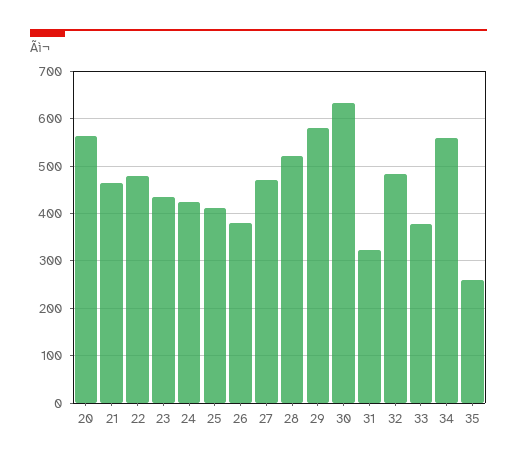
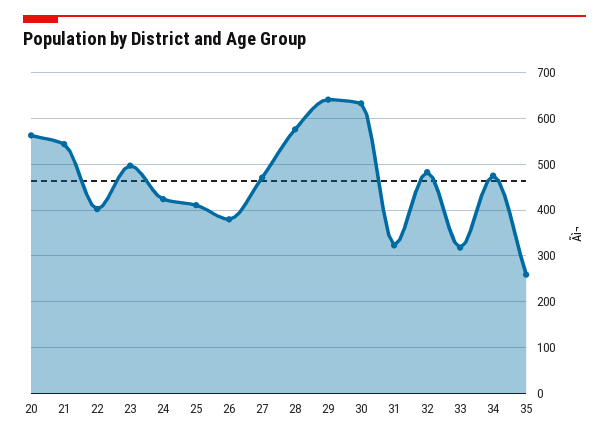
21: 460 -> 540
22: 480 -> 400
23: 440 -> 500
28: 520 -> 580
29: 580 -> 640
33: 380 -> 320
34: 560 -> 480

